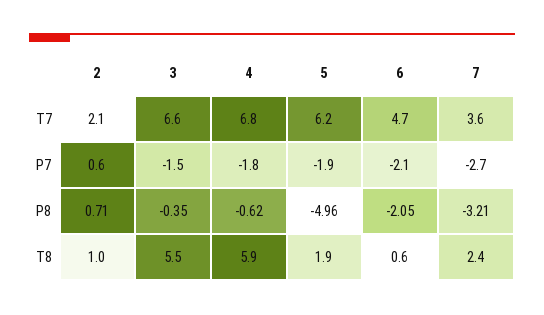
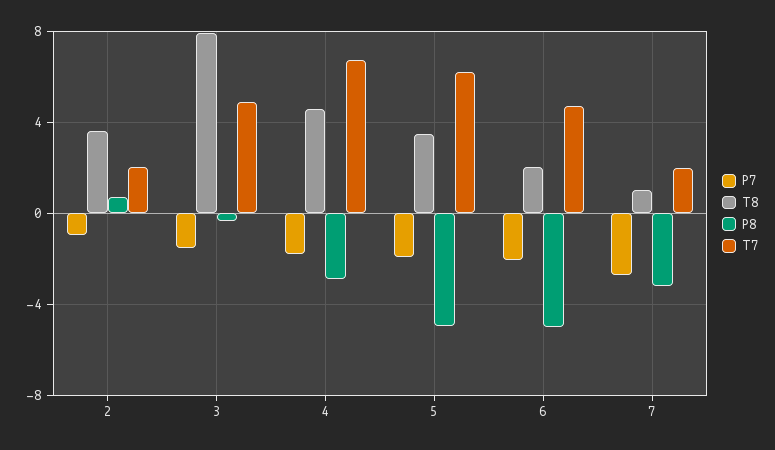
T7, 3: 6.6 -> 5
T7, 7: 3.6 -> 2
P7, 2: 0.6 -> -1
P8, 4: -0.62 -> -3
P8, 6: -2.05 -> -5
T8, 2: 1 -> 3.5
T8, 3: 5.5 -> 8
T8, 4: 5.9 -> 4.5
T8, 5: 1.9 -> 3.5
T8, 6: 0.6 -> 2
T8, 7: 2.4 -> 1

